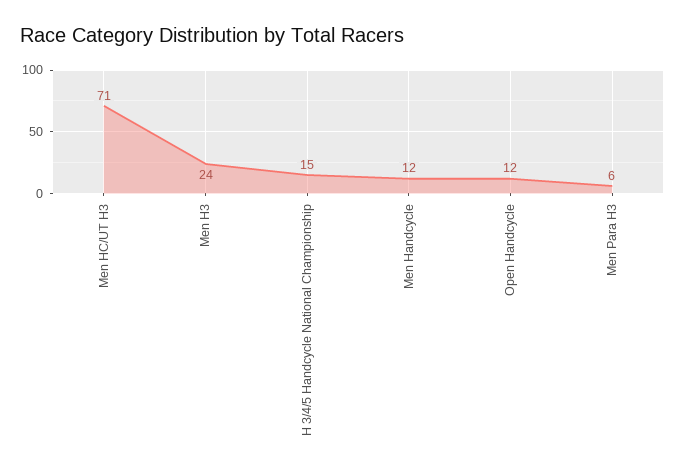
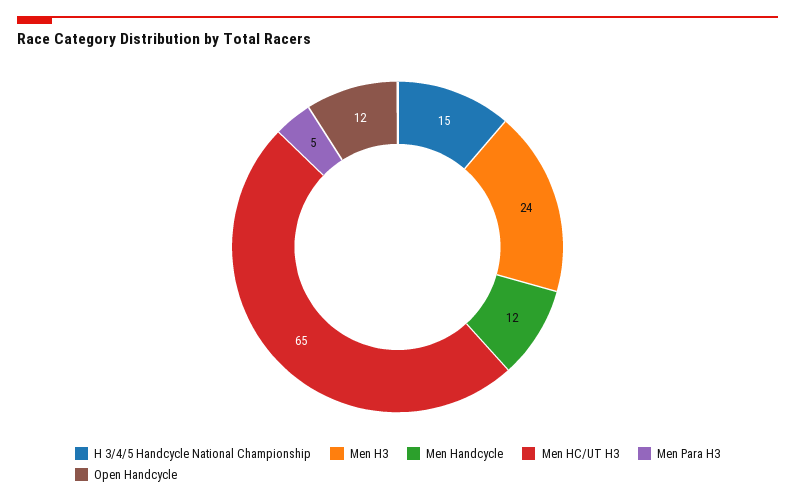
Men HC/UT H3: 71 -> 65
Men Para H3: 6 -> 5

